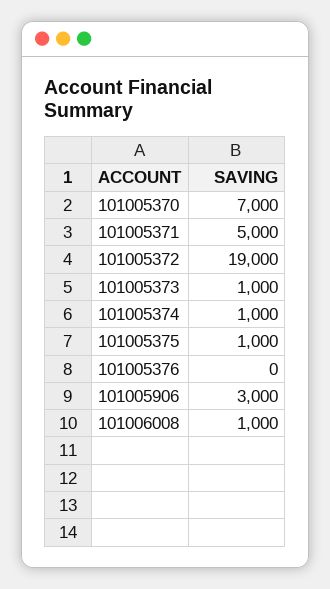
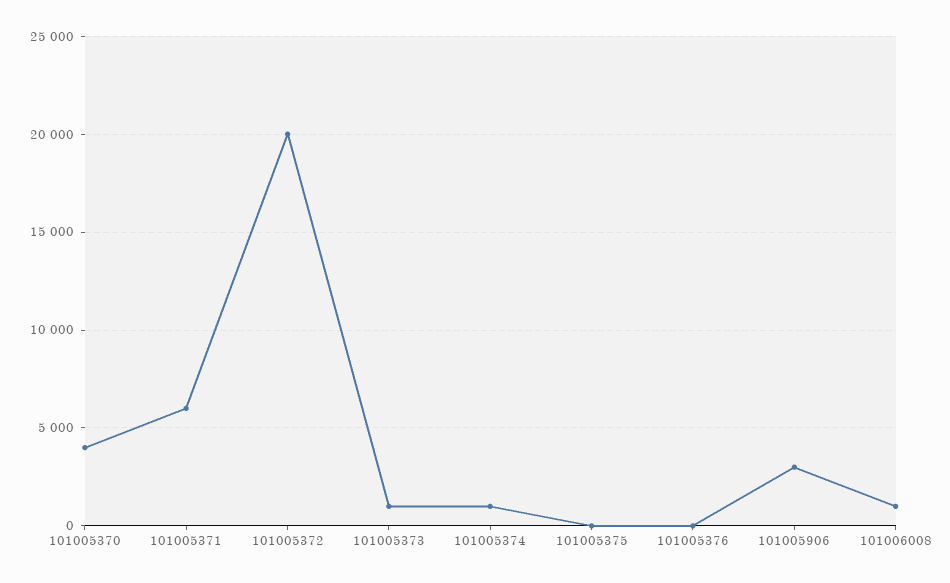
101005370: 7000 -> 4000
101005371: 5000 -> 6000
101005372: 19000 -> 20000
101005375: 1000 -> 0

